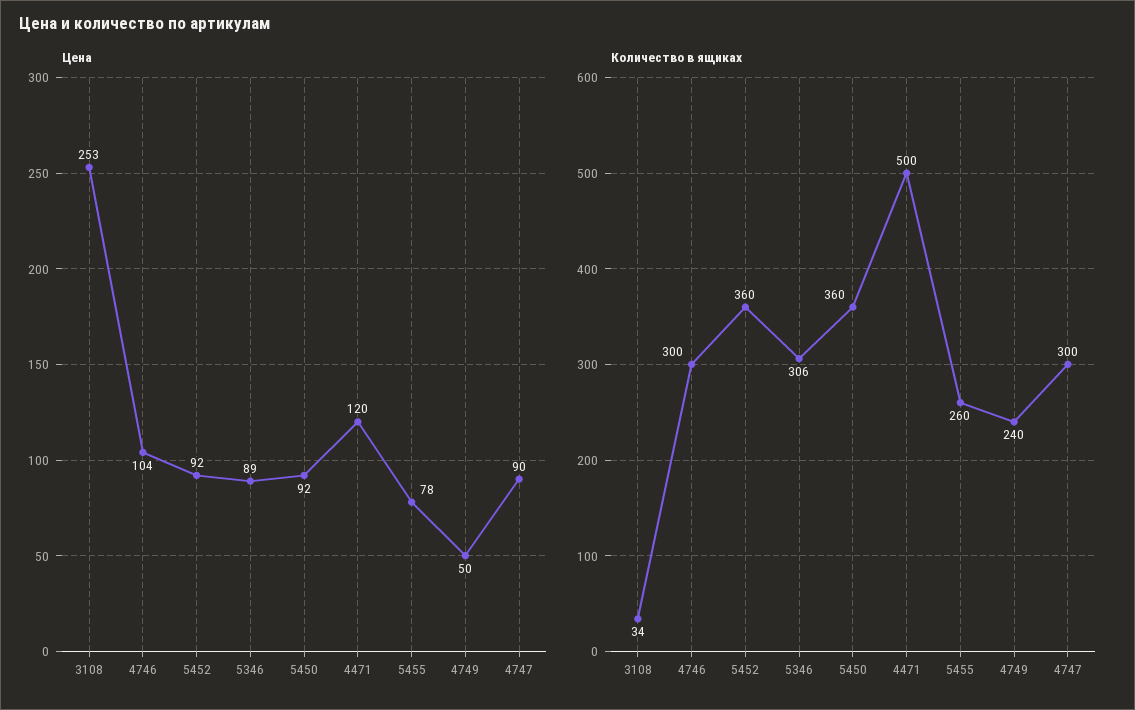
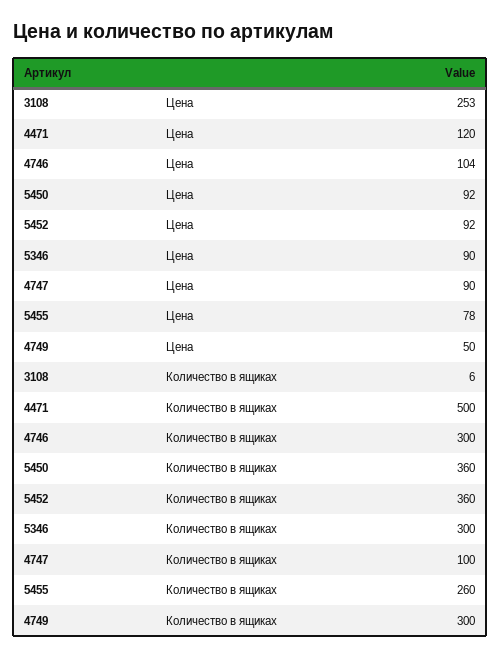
Цена, 5346: 89 -> 90
Количество в ящиках, 3108: 34 -> 6
Количество в ящиках, 5346: 306 -> 300
Количество в ящиках, 4749: 240 -> 300
Количество в ящиках, 4747: 300 -> 100

